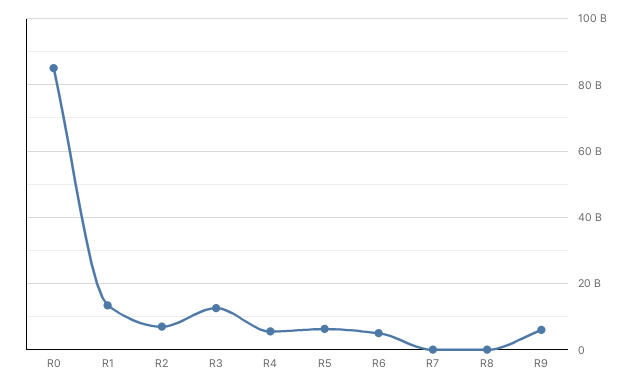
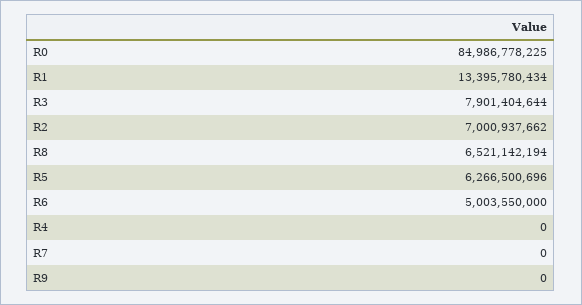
R3: 12000000000 -> 7901404644
R4: 6000000000 -> 0
R8: 0 -> 6521142194
R9: 6000000000 -> 0

